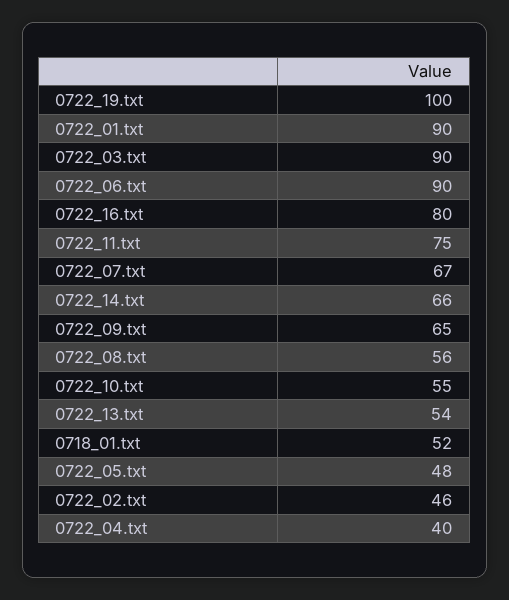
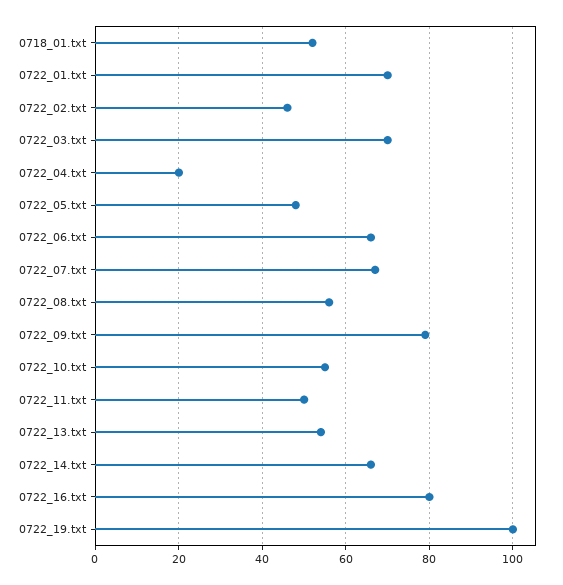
0722_01.txt: 90 -> 70
0722_03.txt: 90 -> 70
0722_06.txt: 90 -> 65
0722_11.txt: 75 -> 50
0722_09.txt: 65 -> 80
0722_04.txt: 40 -> 20

